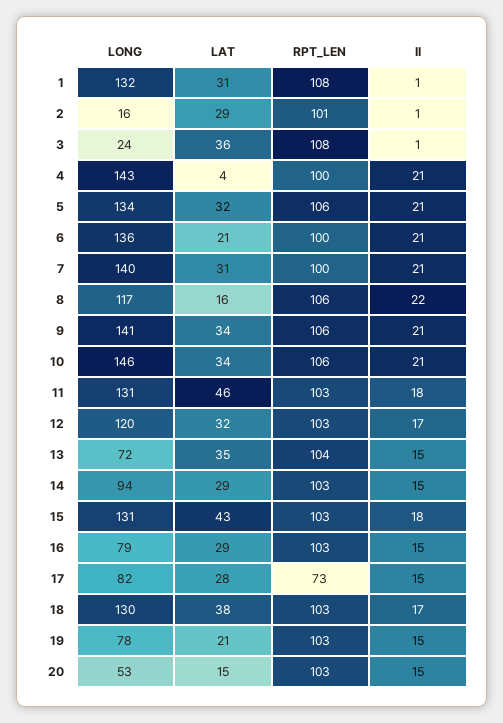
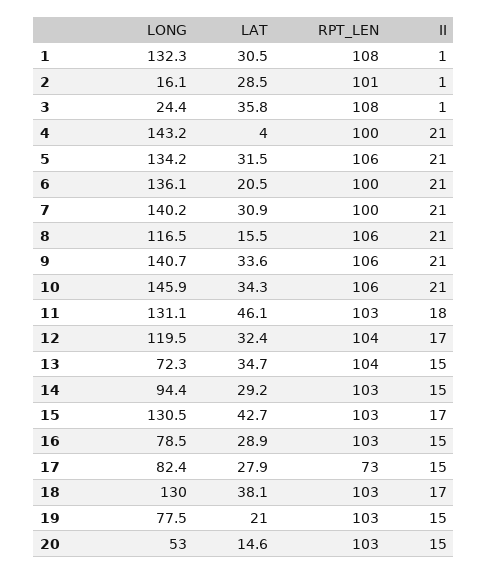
II, 8: 22 -> 21
RPT_LEN, 12: 103 -> 104
II, 15: 18 -> 17

